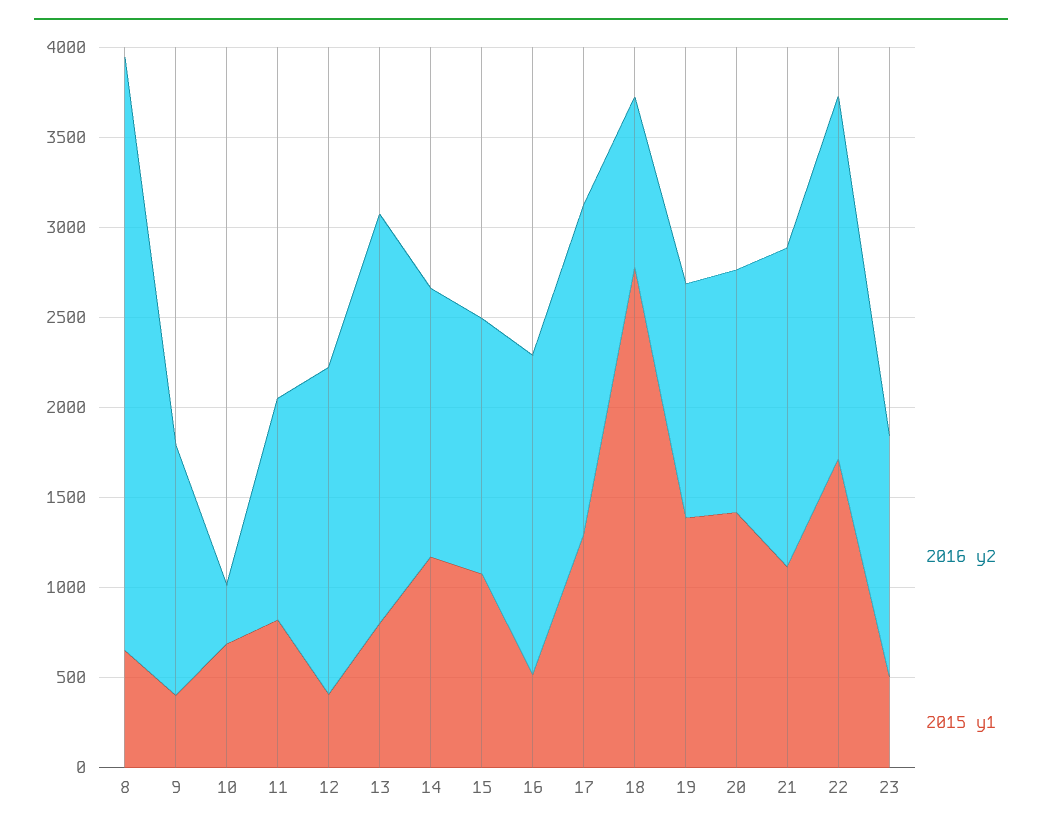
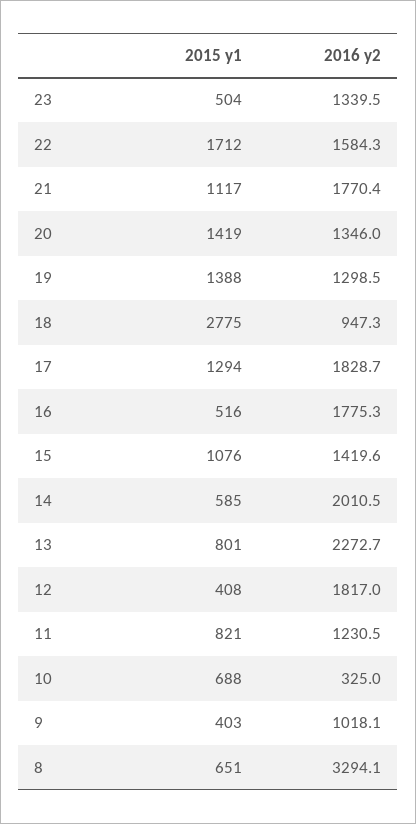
2016 y2, 9: 1400 -> 1018.1
2016 y2, 14: 1500 -> 2010.5
2015 y1, 14: 1200 -> 585
2016 y2, 22: 2000 -> 1584.3

